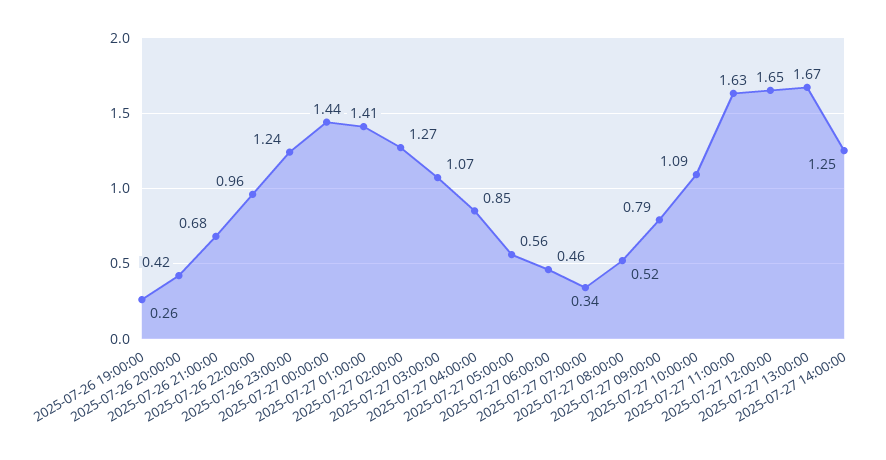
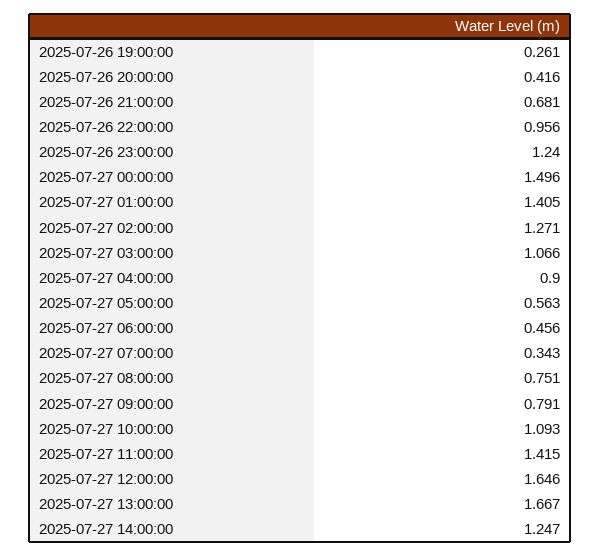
2025-07-27 00:00:00: 1.44 -> 1.496
2025-07-27 04:00:00: 0.85 -> 0.9
2025-07-27 08:00:00: 0.52 -> 0.751
2025-07-27 11:00:00: 1.63 -> 1.415

